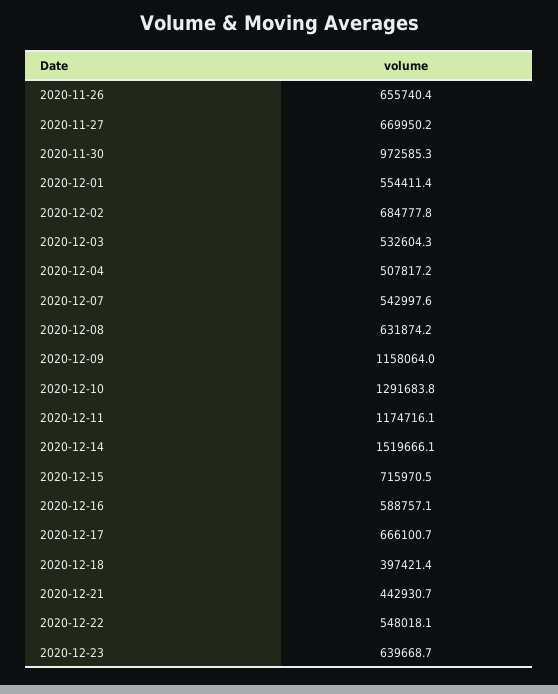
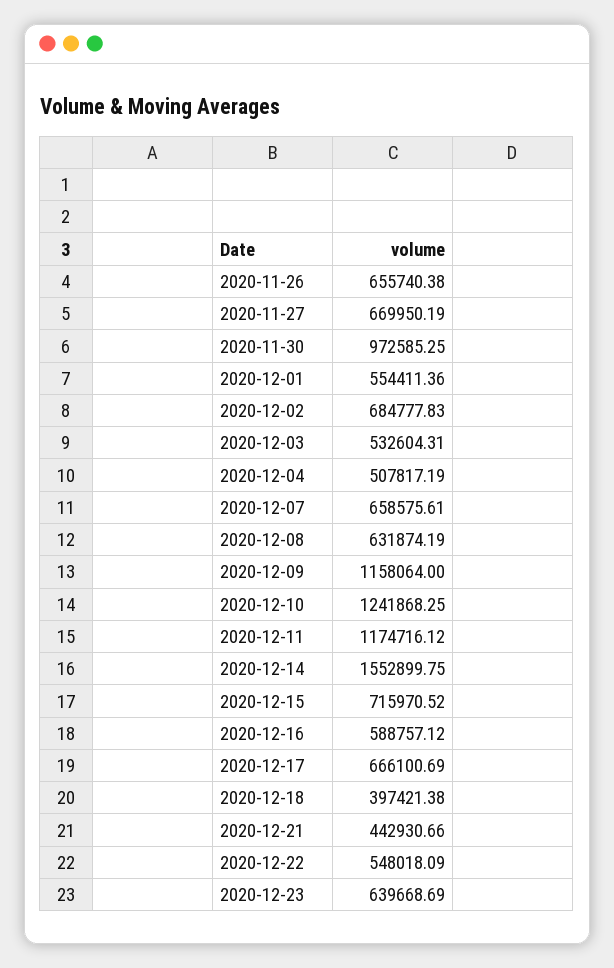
2020-12-07: 542997.6 -> 658575.61
2020-12-10: 1291683.8 -> 1241868.25
2020-12-14: 1519666.1 -> 1552899.75

